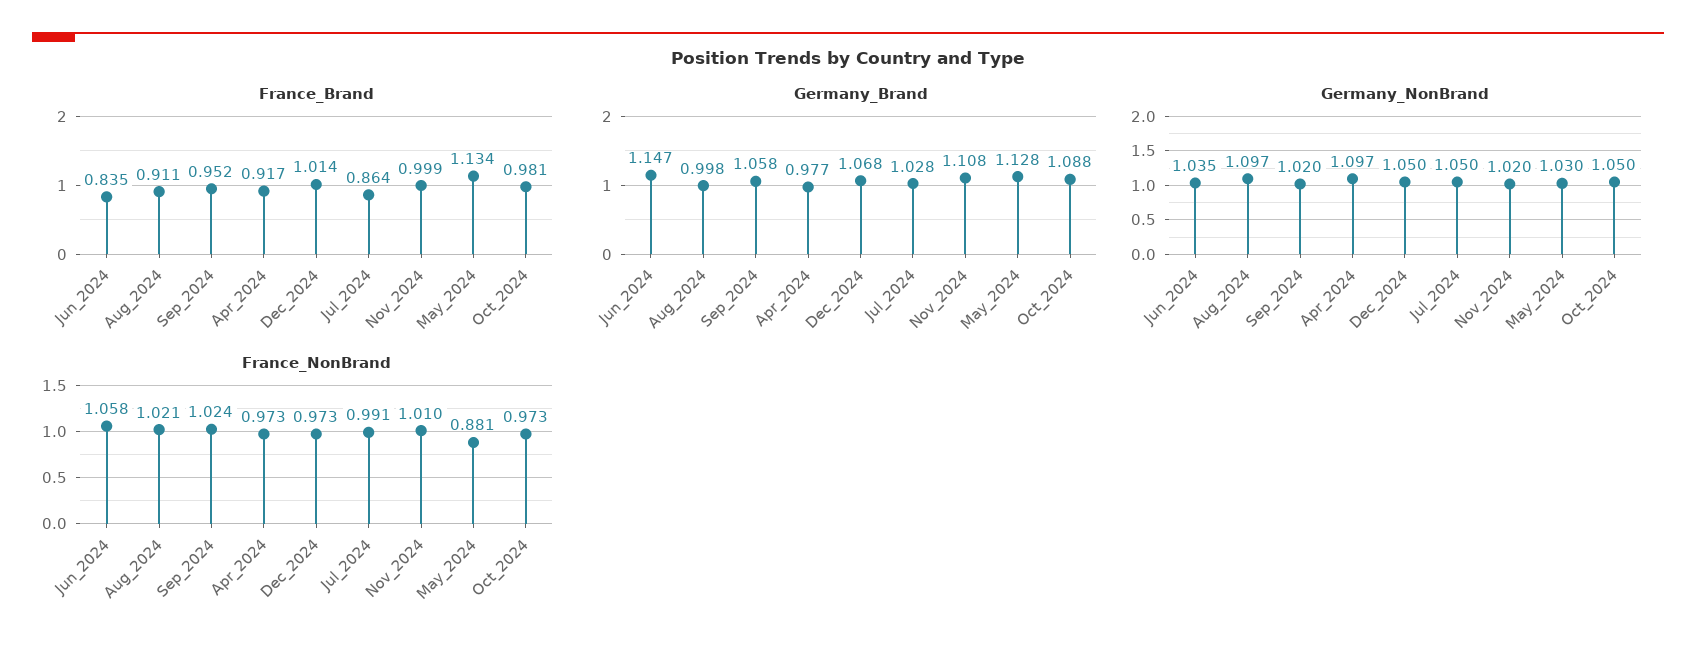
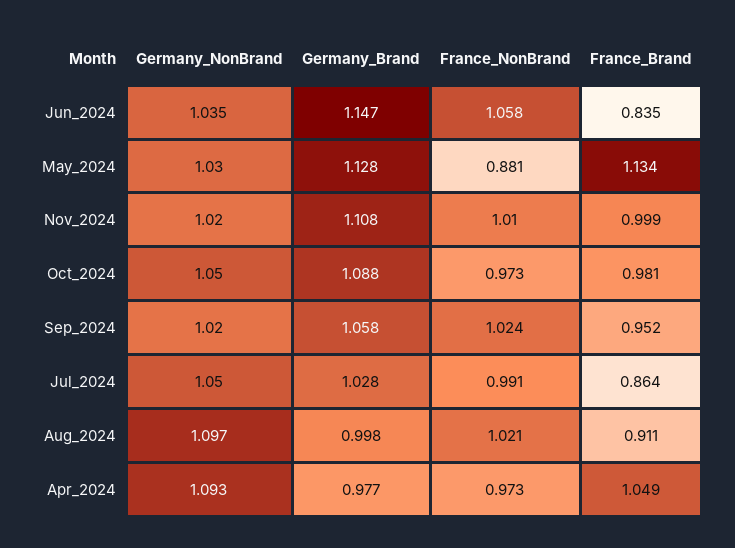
France_Brand, Apr_2024: 0.917 -> 1.049
France_Brand, Dec_2024: 1.014 -> none
Germany_Brand, Dec_2024: 1.068 -> none
Germany_NonBrand, Apr_2024: 1.097 -> 1.093
Germany_NonBrand, Dec_2024: 1.05 -> none
France_NonBrand, Dec_2024: 0.973 -> none

